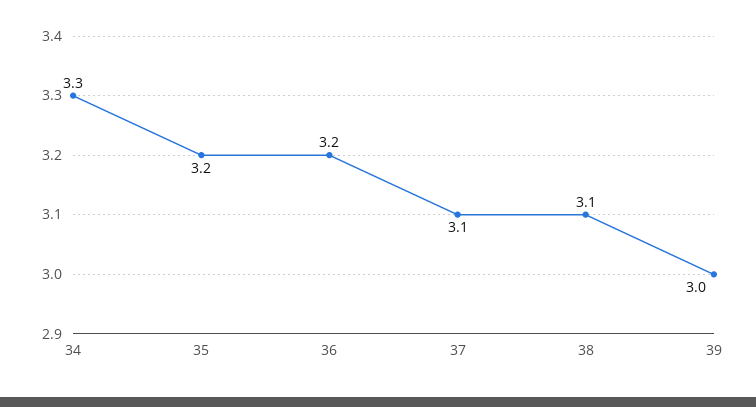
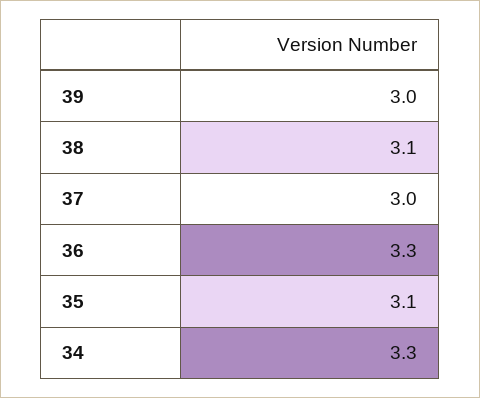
35: 3.2 -> 3.1
36: 3.2 -> 3.3
37: 3.1 -> 3

